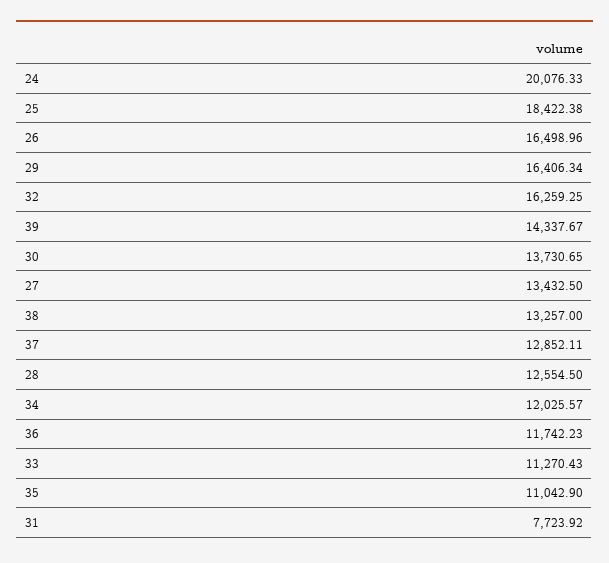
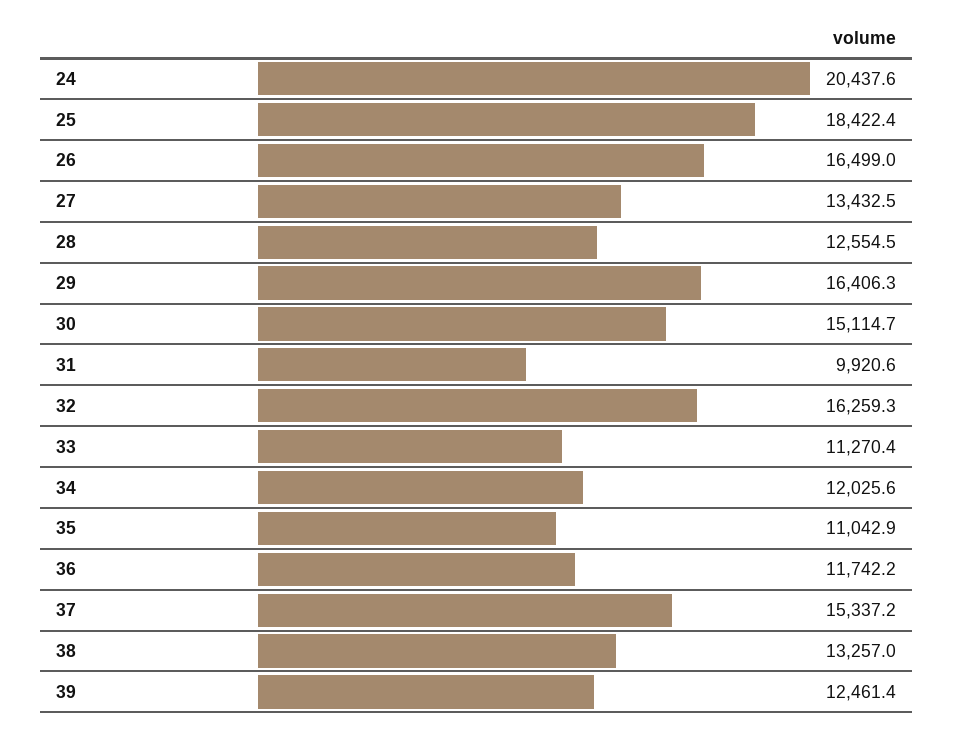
24: 20076.33 -> 20437.6
39: 14337.67 -> 12461.4
30: 13730.65 -> 15114.7
37: 12852.11 -> 15337.2
31: 7723.92 -> 9920.6

